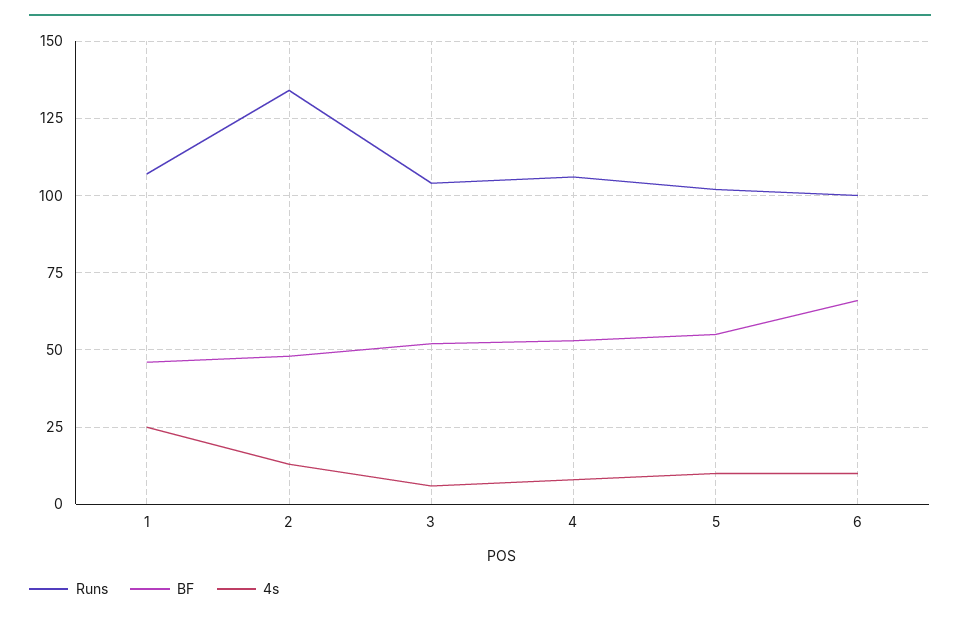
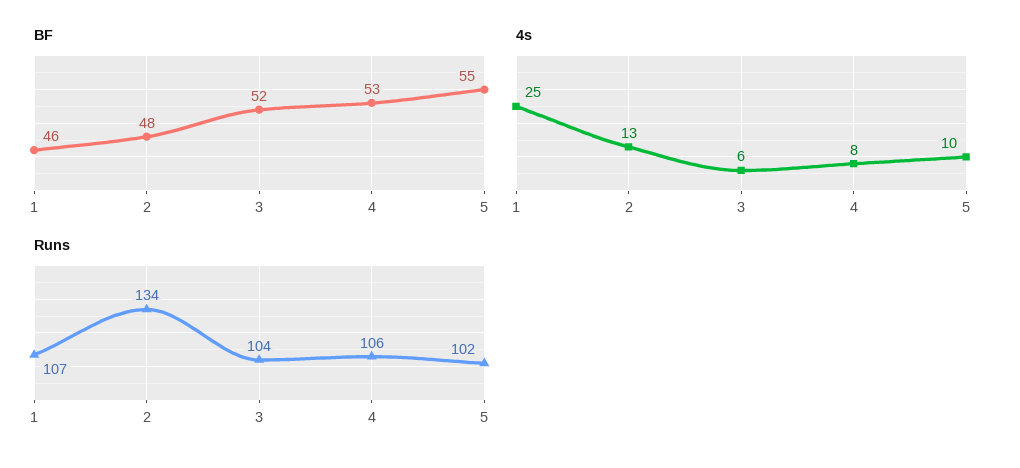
Runs, 6: 100 -> none
BF, 6: 65 -> none
4s, 6: 10 -> none

